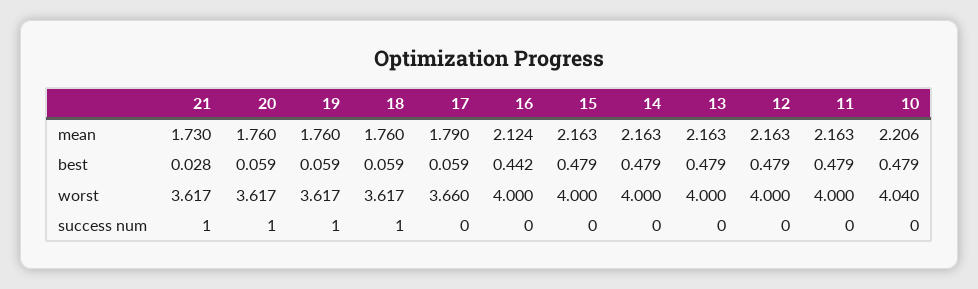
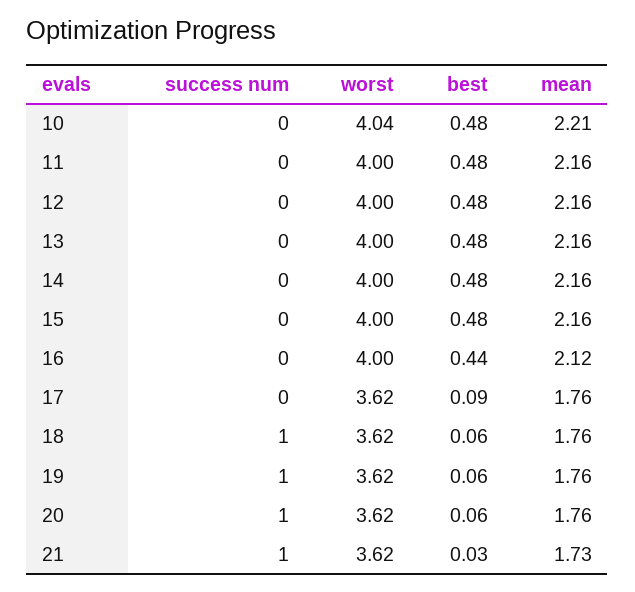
17, mean: 1.79 -> 1.76
17, best: 0.059 -> 0.09
17, worst: 3.66 -> 3.62

